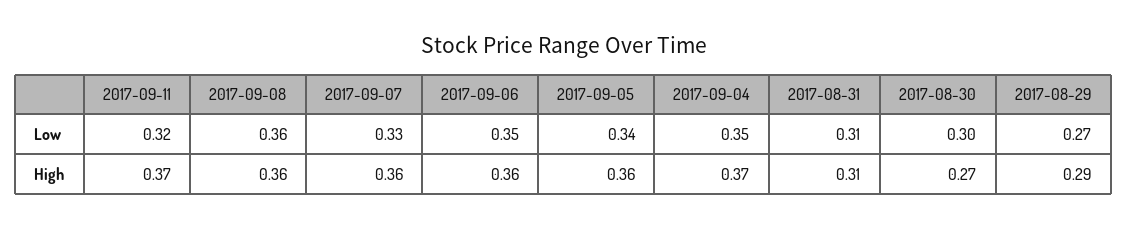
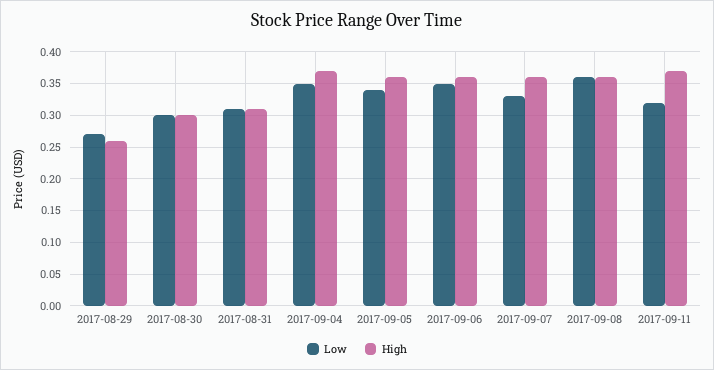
High, 2017-08-30: 0.27 -> 0.3
High, 2017-08-29: 0.29 -> 0.26

